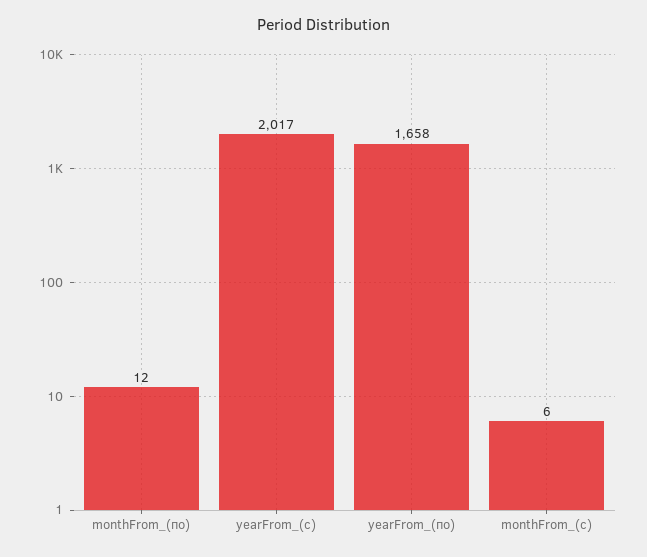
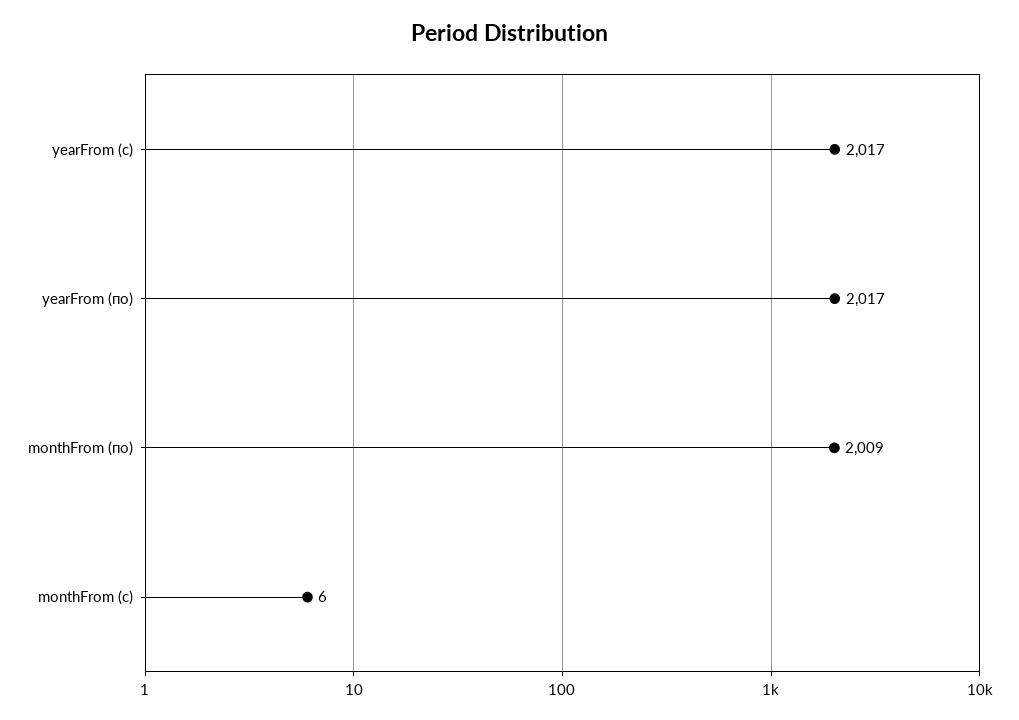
monthFrom_(по): 12 -> 2009
yearFrom_(по): 1658 -> 2017

